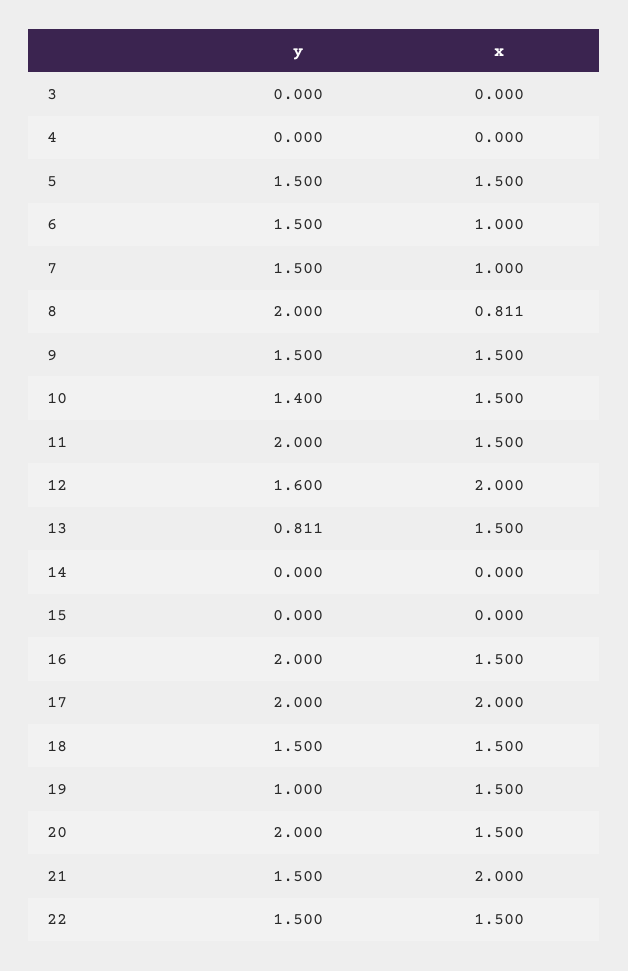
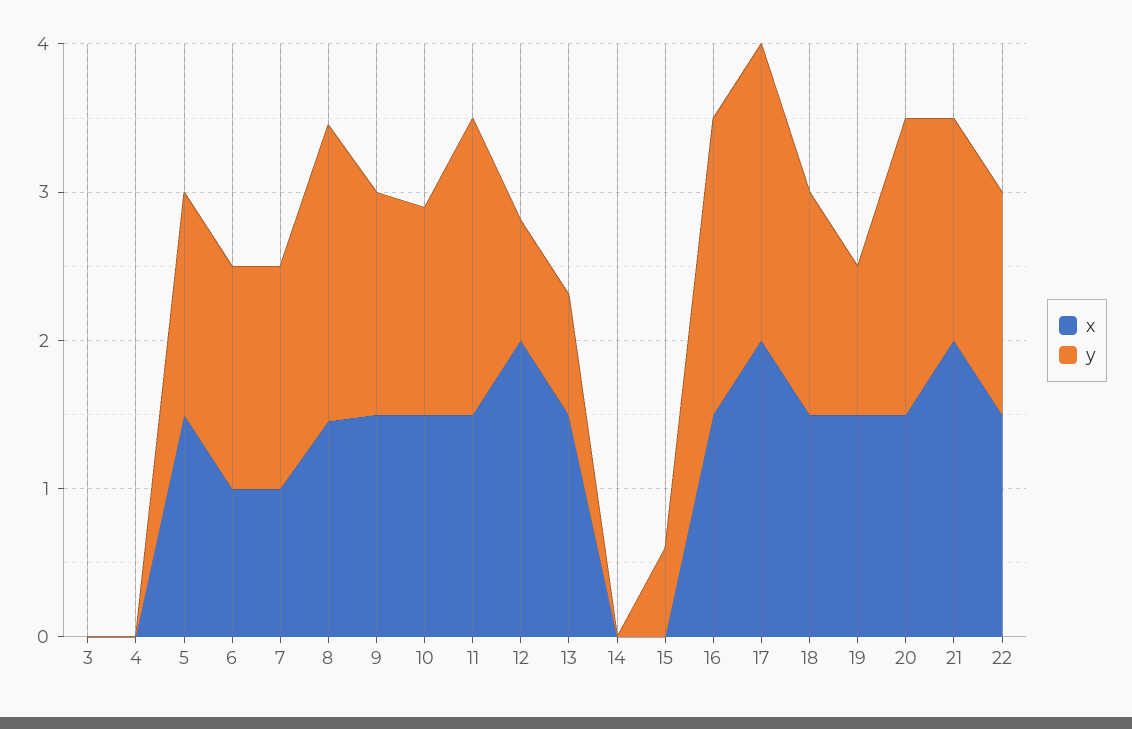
x, 8: 0.811 -> 1.4
y, 12: 1.6 -> 0.8
y, 15: 0 -> 0.6

